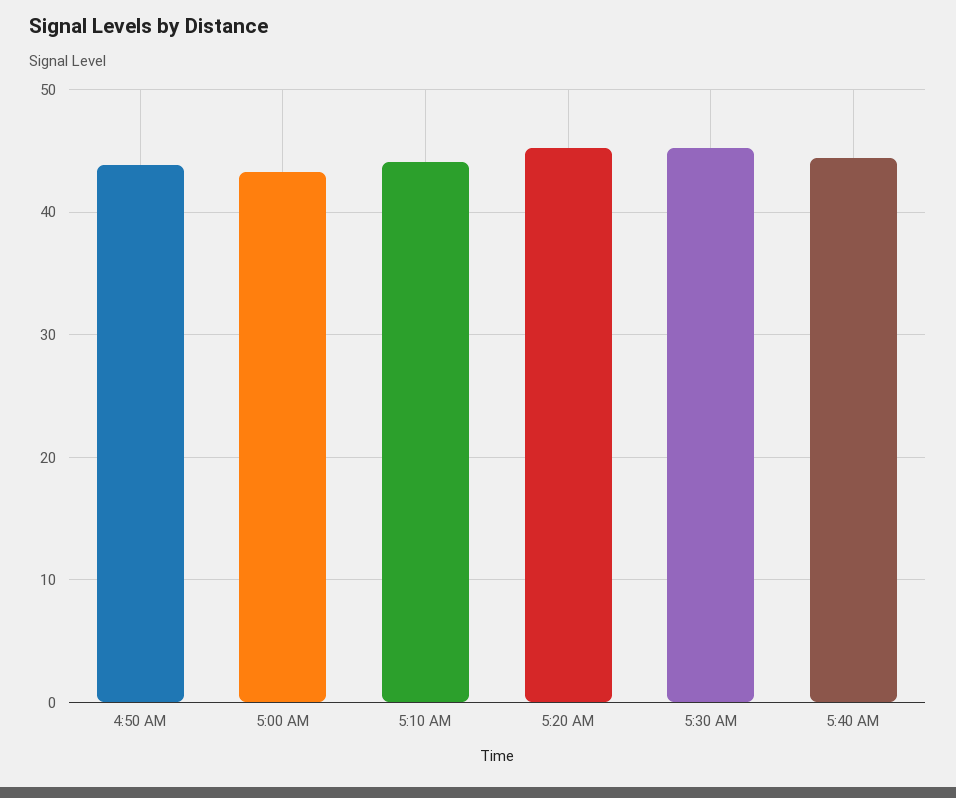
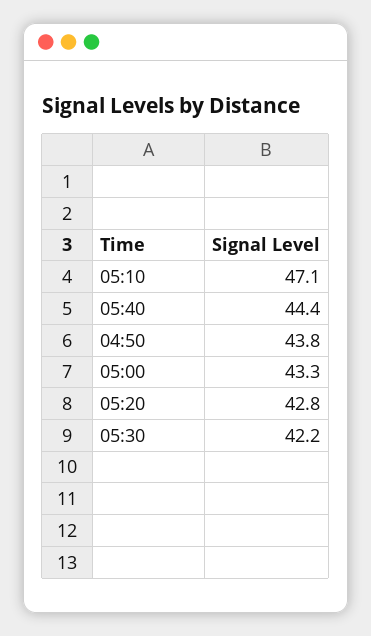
5:10 AM: 44 -> 47.1
5:20 AM: 45 -> 42.8
5:30 AM: 45 -> 42.2

